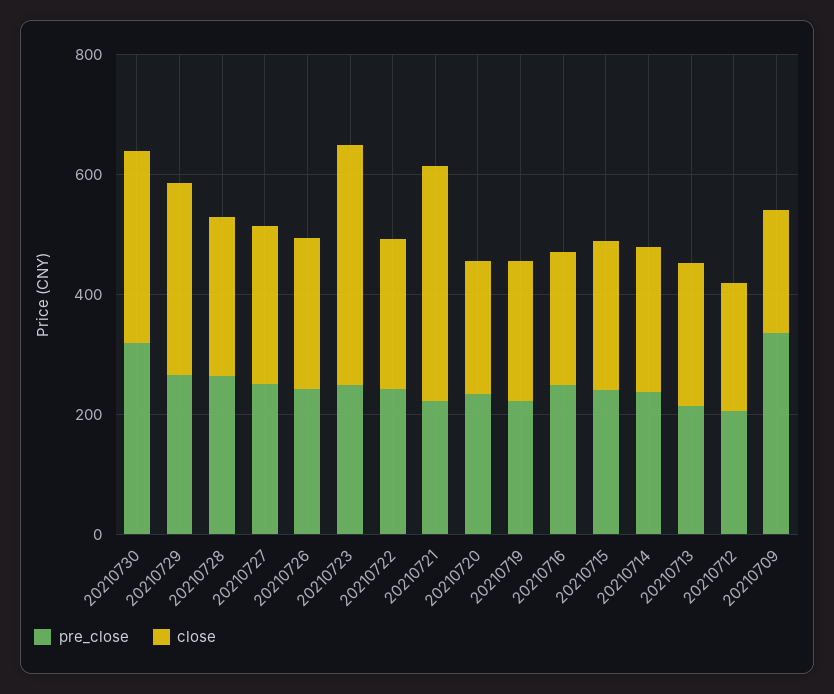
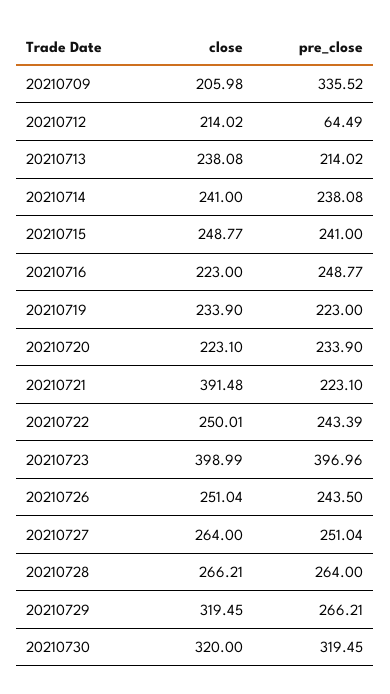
pre_close, 20210723: 250 -> 396.96
pre_close, 20210712: 200 -> 64.49

